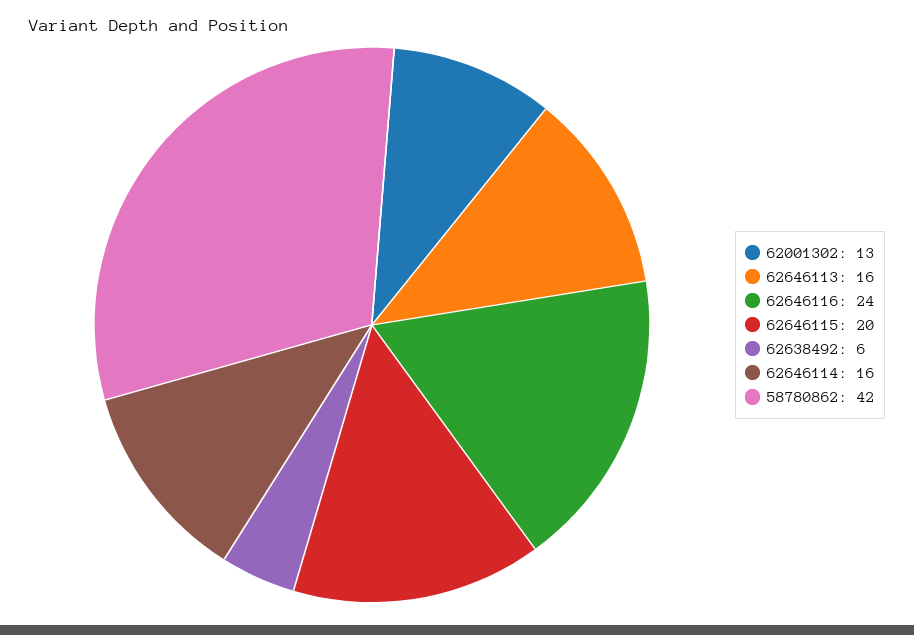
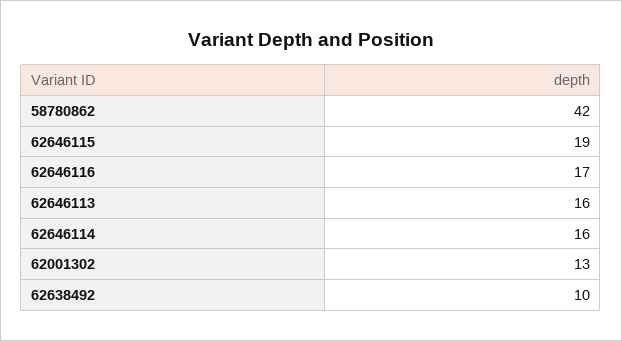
62646116: 24 -> 17
62646115: 20 -> 19
62638492: 6 -> 10

